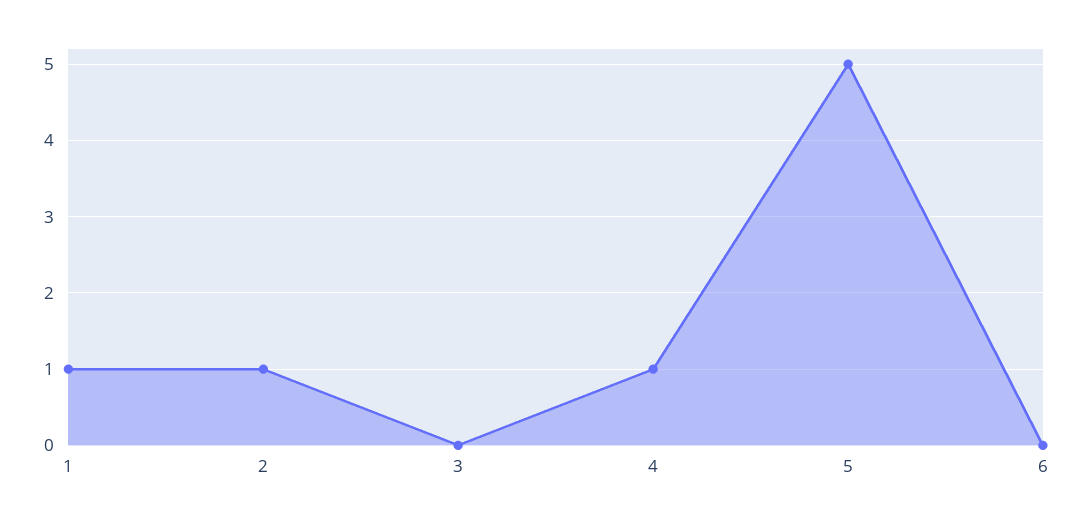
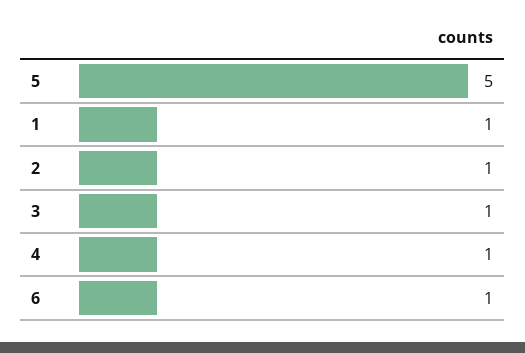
3: 0 -> 1
6: 0 -> 1

